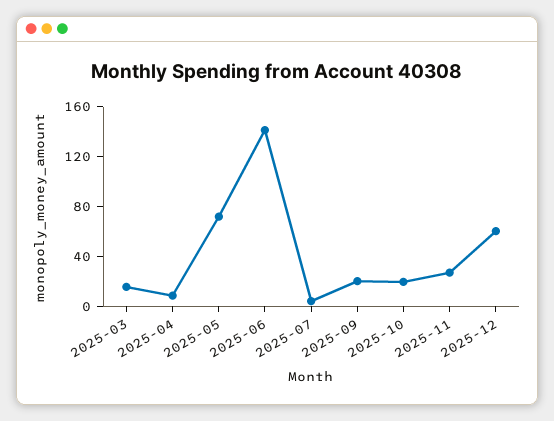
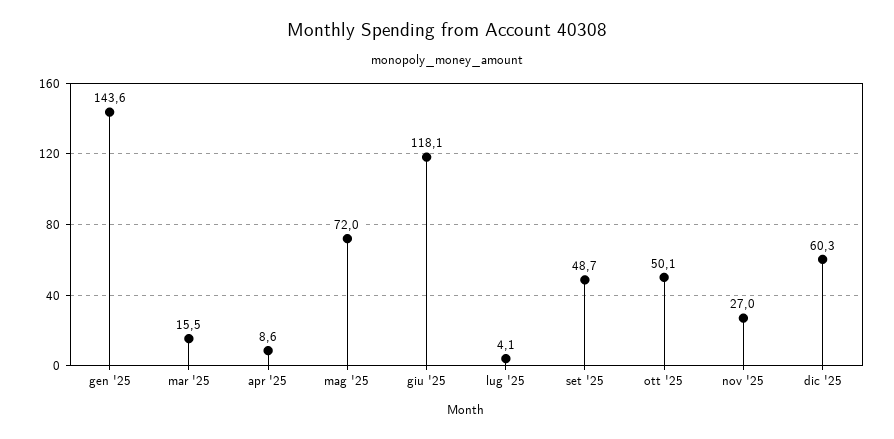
2025-06: 140 -> 118.1
2025-09: 20 -> 48.7
2025-10: 20 -> 50.1
gen '25: none -> 143.6

